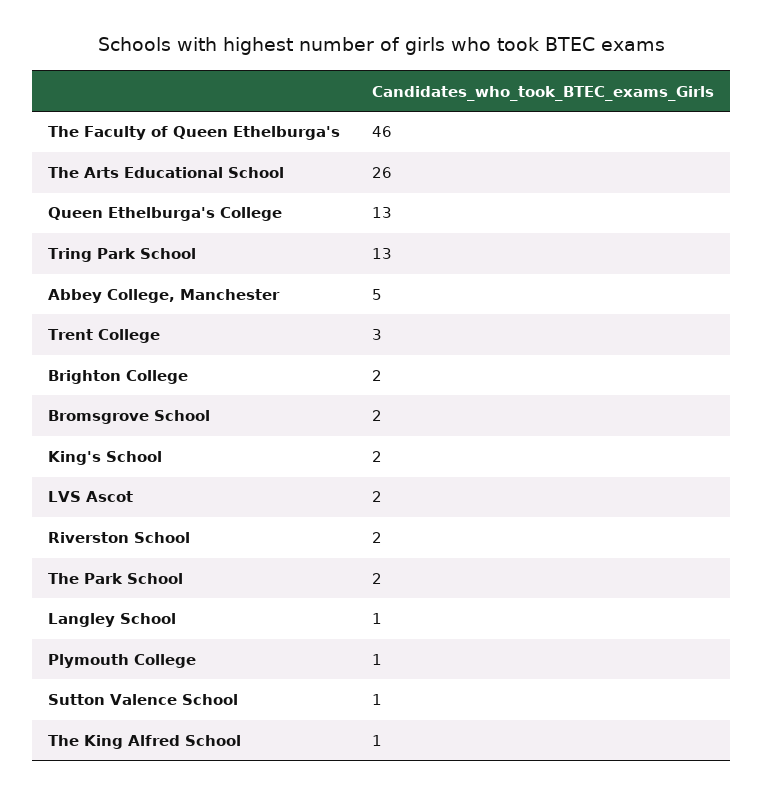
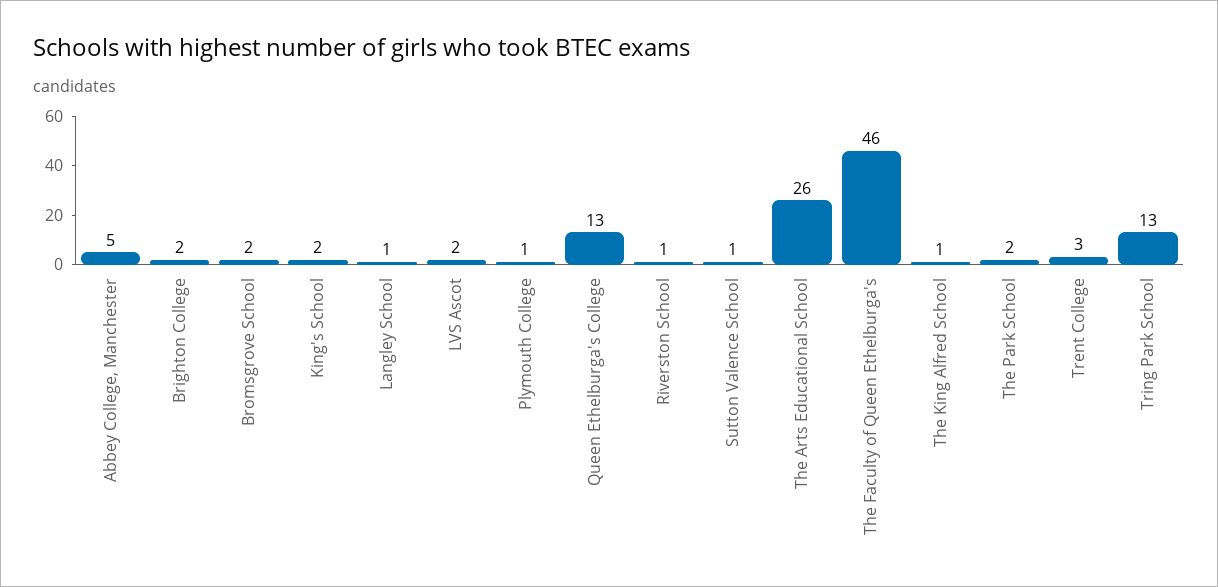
Riverston School: 2 -> 1

